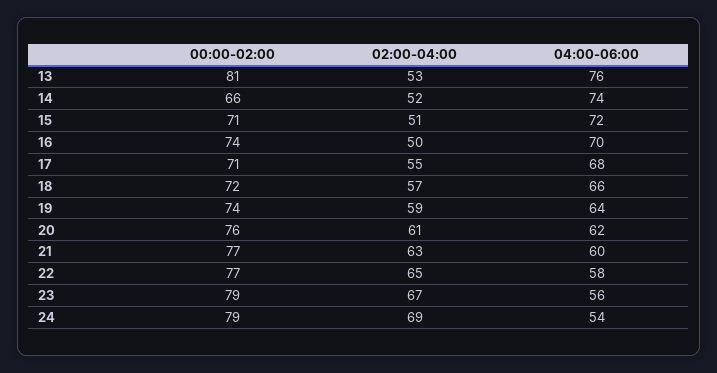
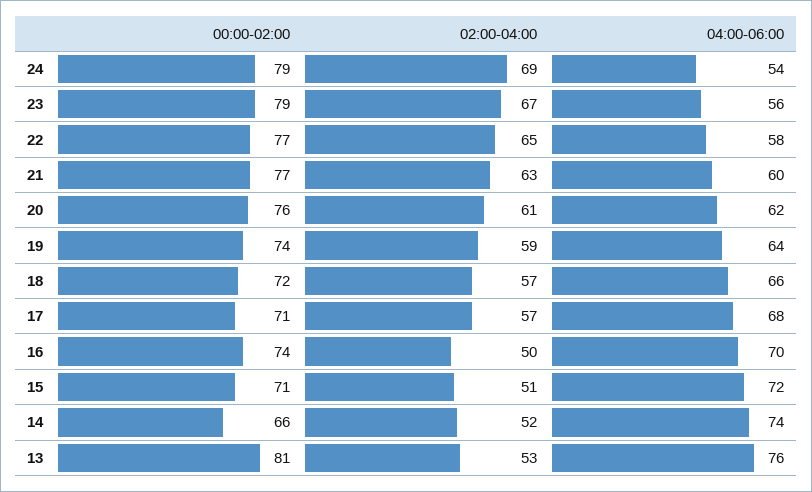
02:00-04:00, 17: 55 -> 57

